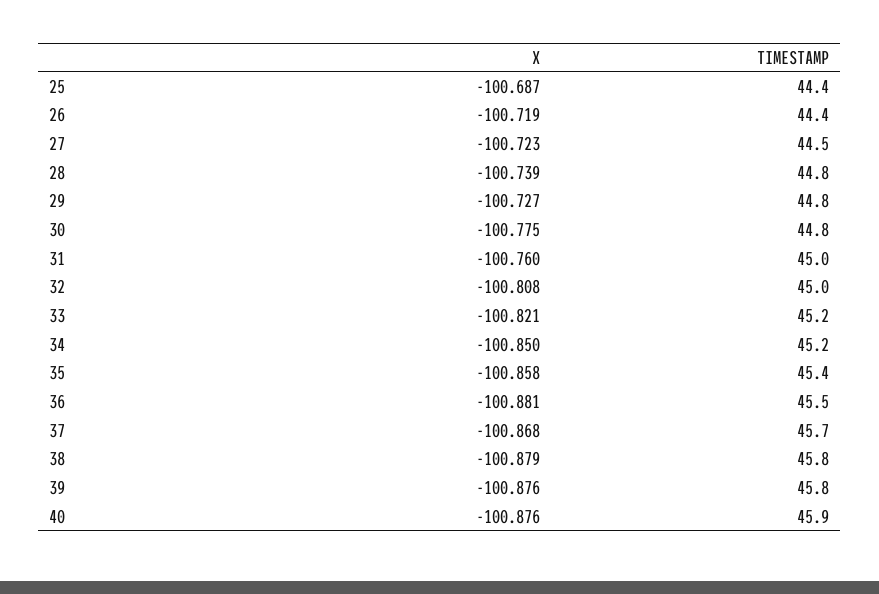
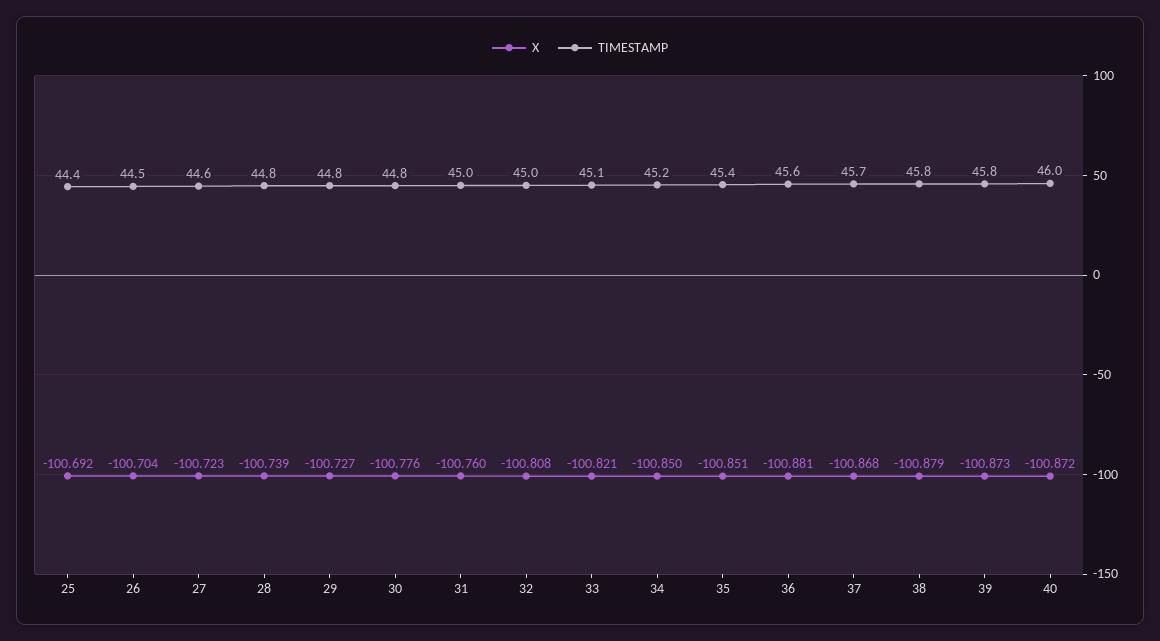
X, 25: -100.687 -> -100.692
X, 26: -100.719 -> -100.704
TIMESTAMP, 26: 44.4 -> 44.5
TIMESTAMP, 27: 44.5 -> 44.6
X, 30: -100.775 -> -100.776
TIMESTAMP, 33: 45.2 -> 45.1
X, 35: -100.858 -> -100.851
TIMESTAMP, 36: 45.5 -> 45.6
X, 39: -100.876 -> -100.873
X, 40: -100.876 -> -100.872
TIMESTAMP, 40: 45.9 -> 46

